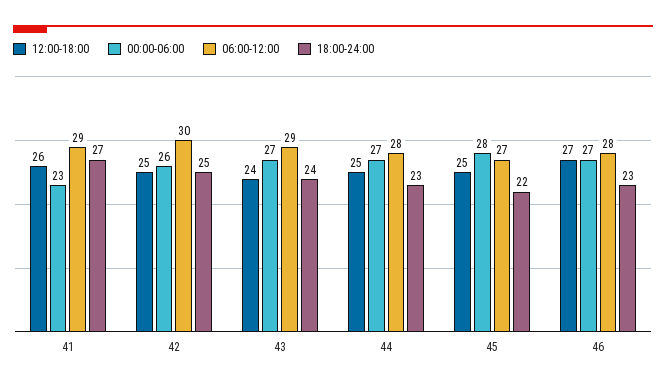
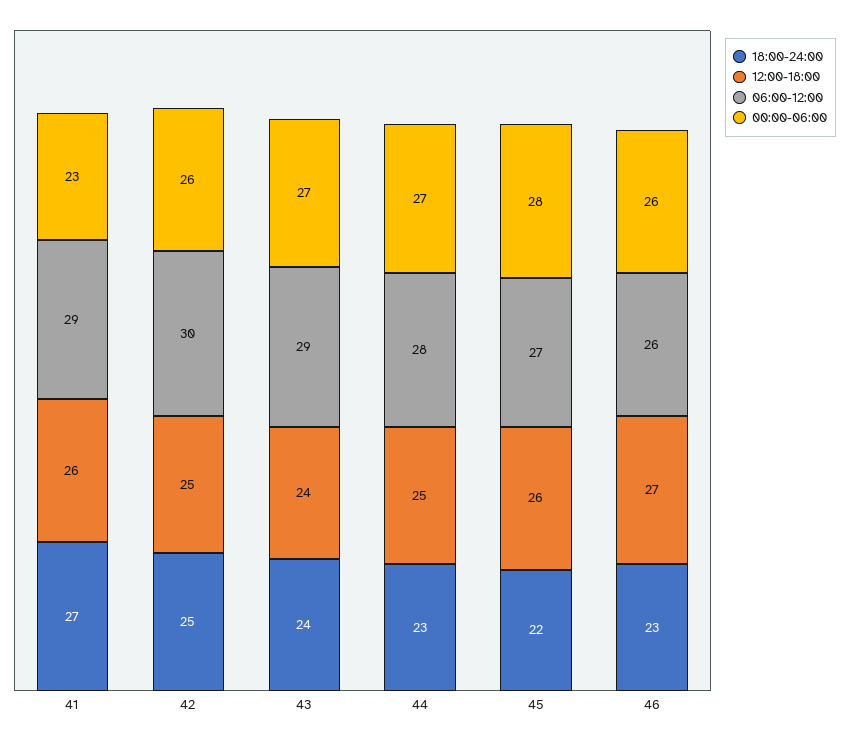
12:00-18:00, 45: 25 -> 26
00:00-06:00, 46: 27 -> 26
06:00-12:00, 46: 28 -> 26

